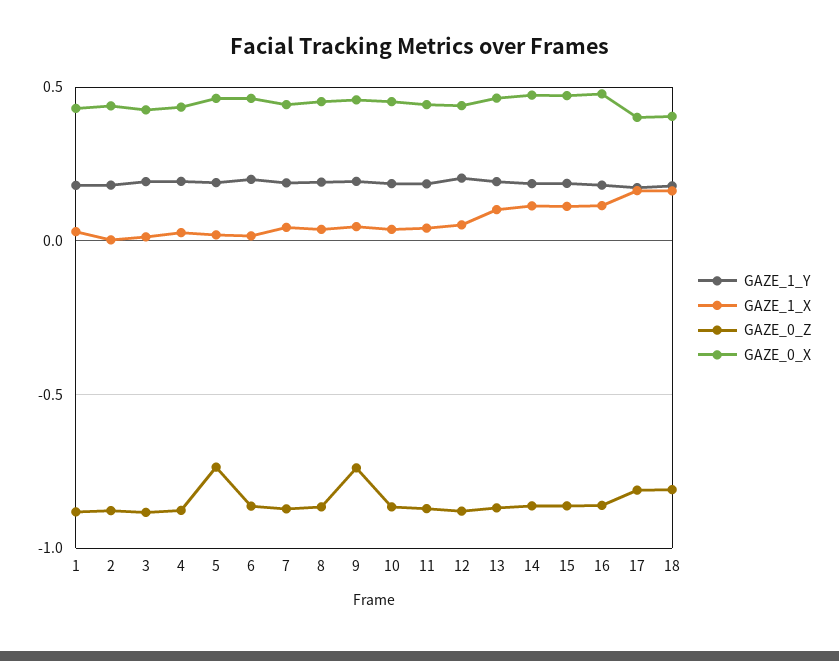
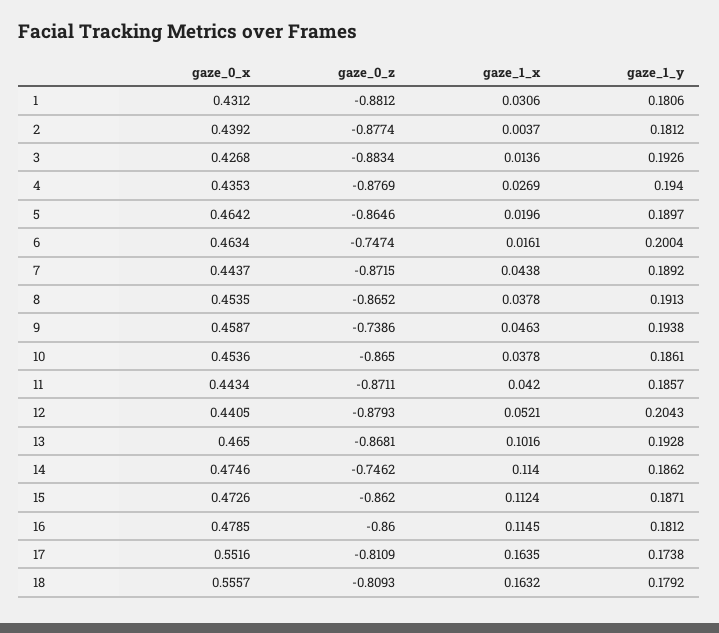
GAZE_0_Z, 5: -0.75 -> -0.8646
GAZE_0_Z, 6: -0.85 -> -0.7474
GAZE_0_Z, 14: -0.85 -> -0.7462
GAZE_0_X, 17: 0.4 -> 0.5516
GAZE_0_X, 18: 0.4 -> 0.5557

